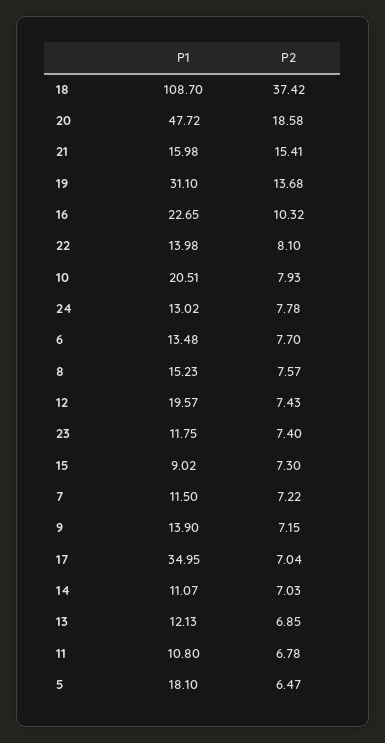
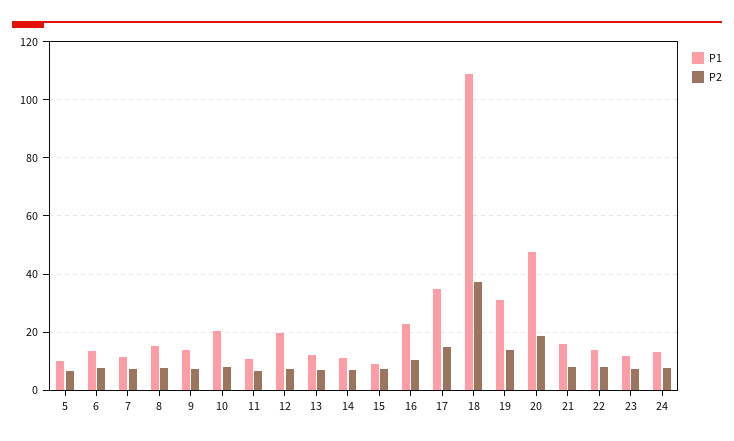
P2, 21: 15.41 -> 7.5
P2, 17: 7.04 -> 15
P1, 5: 18.1 -> 10

